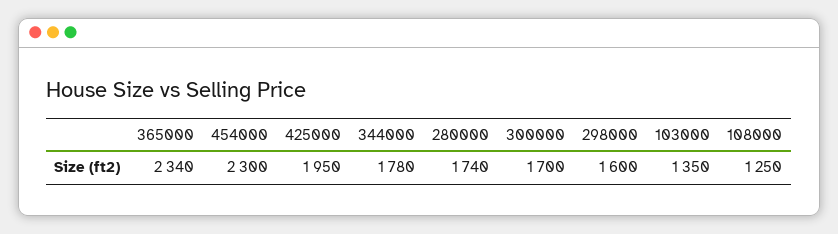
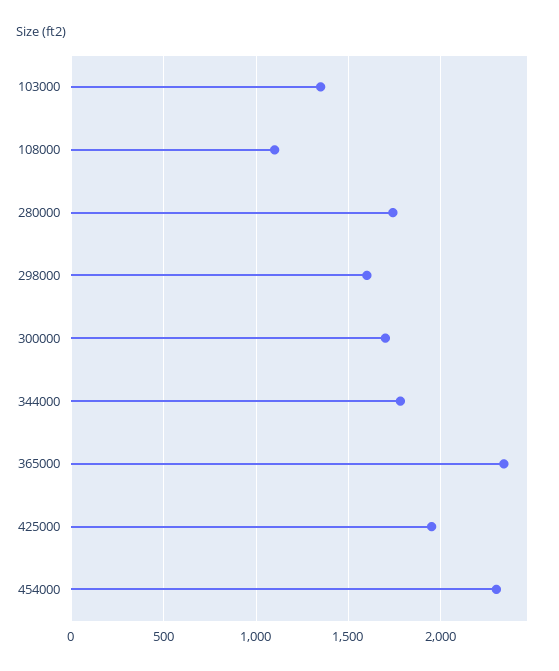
108000: 1250 -> 1100

